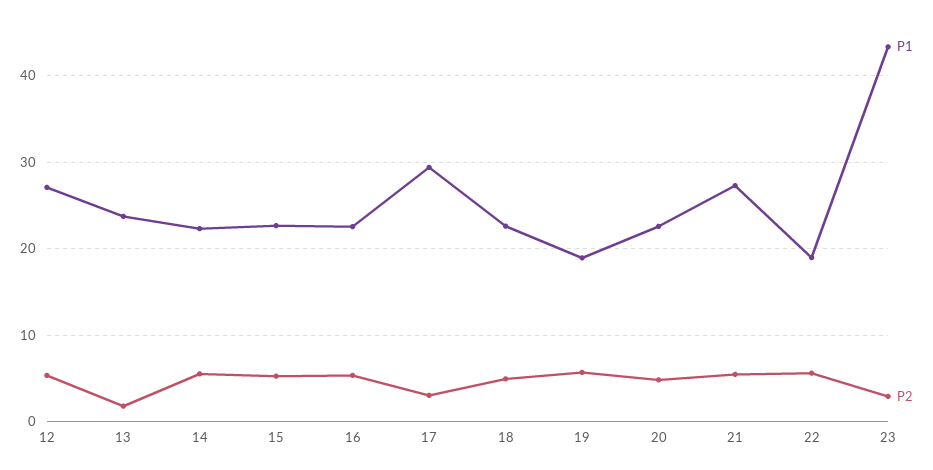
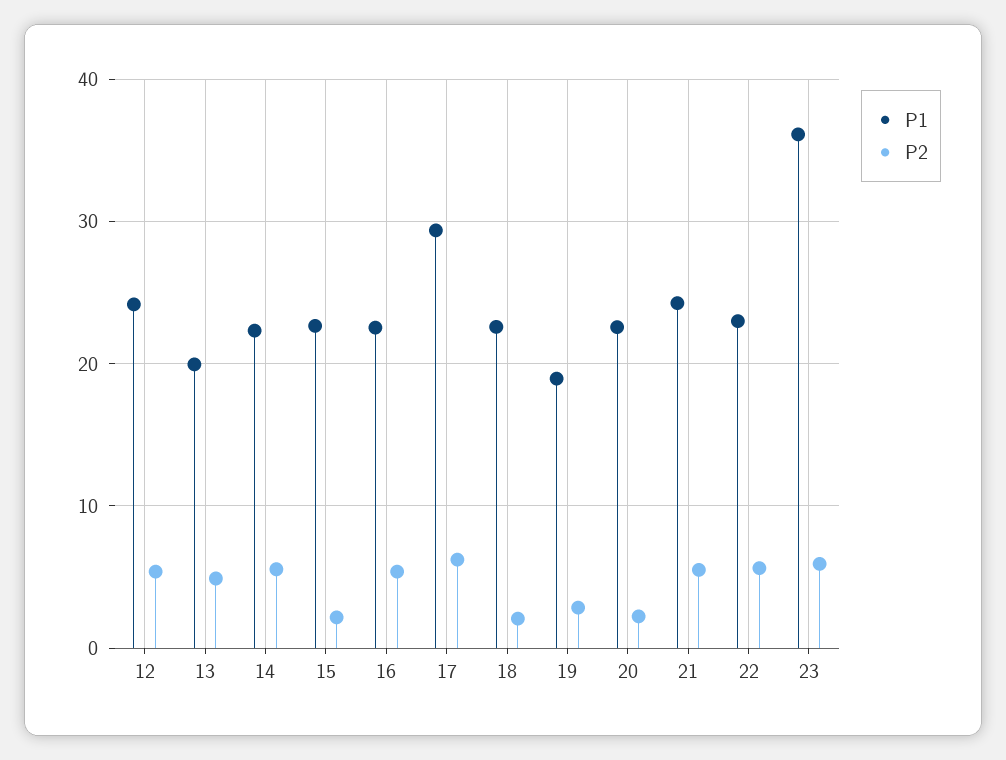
P1, 12: 27 -> 24
P1, 13: 24 -> 20
P2, 13: 2 -> 5
P2, 15: 5 -> 2
P2, 17: 3 -> 6
P2, 18: 5 -> 2
P2, 19: 6 -> 3
P2, 20: 5 -> 2
P1, 21: 27 -> 24
P1, 22: 19 -> 23
P1, 23: 43 -> 36
P2, 23: 3 -> 6

